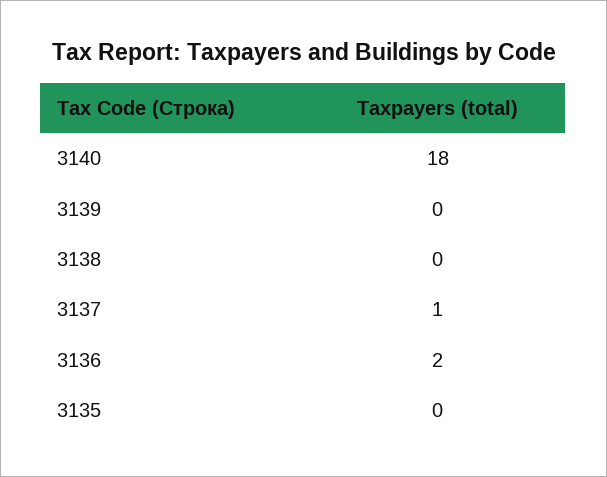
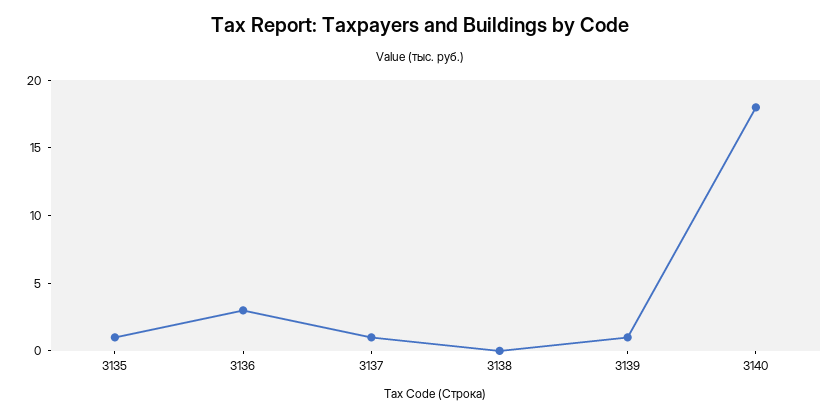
3139: 0 -> 1
3136: 2 -> 3
3135: 0 -> 1

